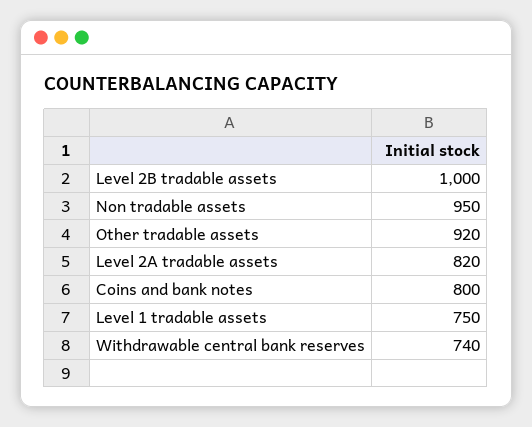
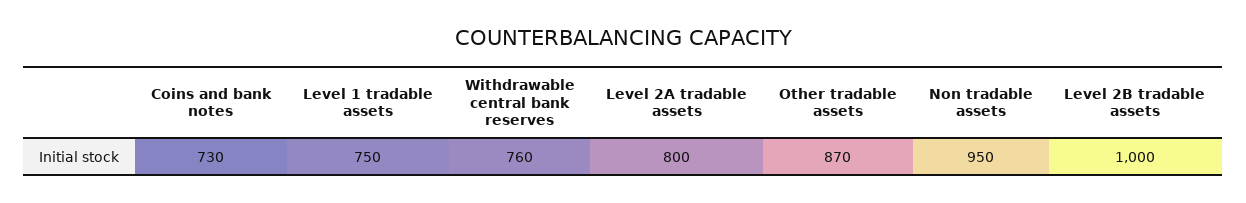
Other tradable assets: 920 -> 870
Level 2A tradable assets: 820 -> 800
Coins and bank notes: 800 -> 730
Withdrawable central bank reserves: 740 -> 760

